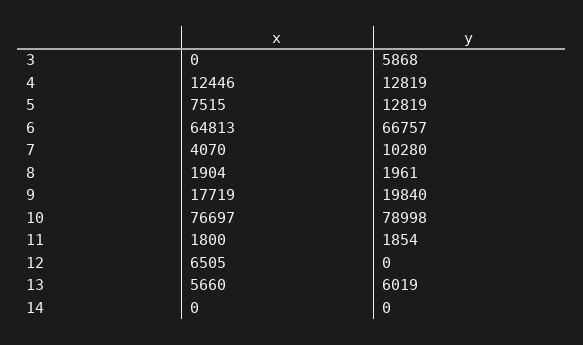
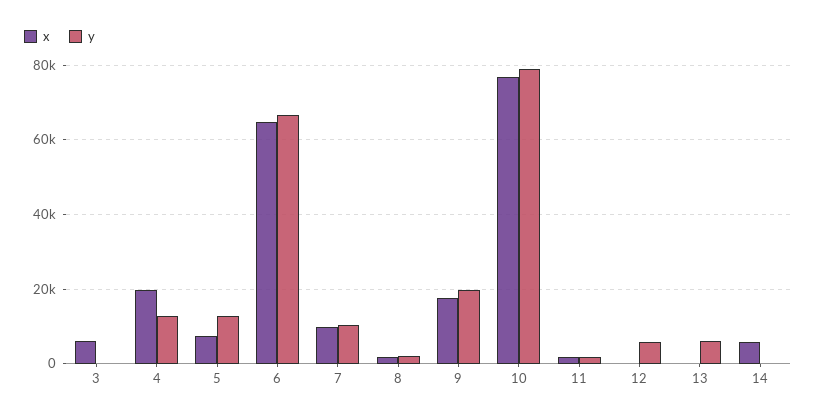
x, 3: 0 -> 6000
y, 3: 5868 -> 0
x, 4: 12446 -> 20000
x, 7: 4070 -> 10000
x, 12: 6505 -> 0
y, 12: 0 -> 6000
x, 13: 5660 -> 0
x, 14: 0 -> 6000

